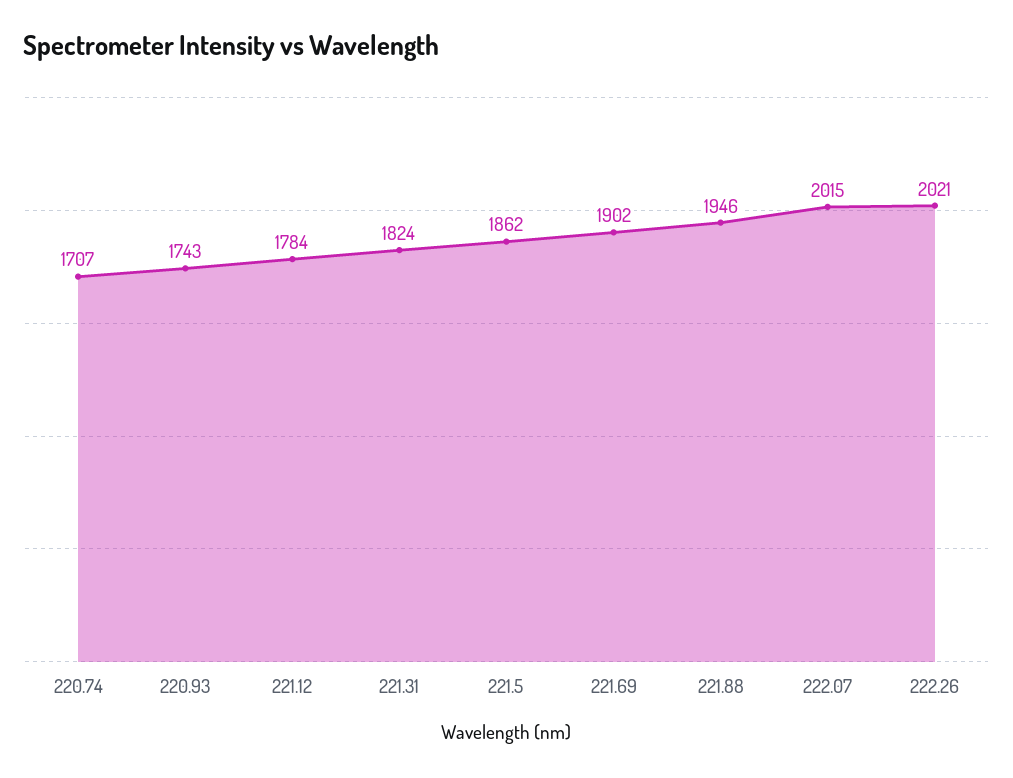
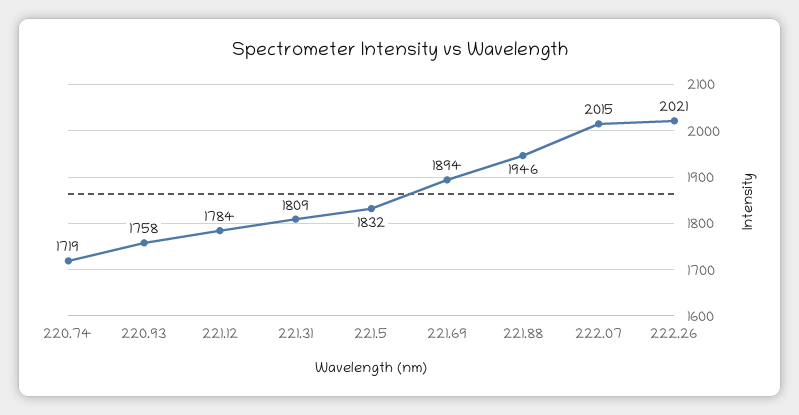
220.74: 1707 -> 1719
220.93: 1743 -> 1758
221.31: 1824 -> 1809
221.5: 1862 -> 1832
221.69: 1902 -> 1894

